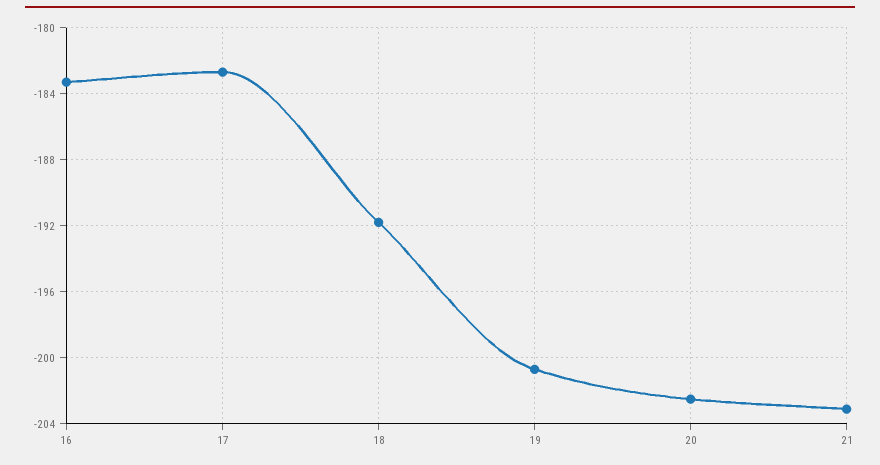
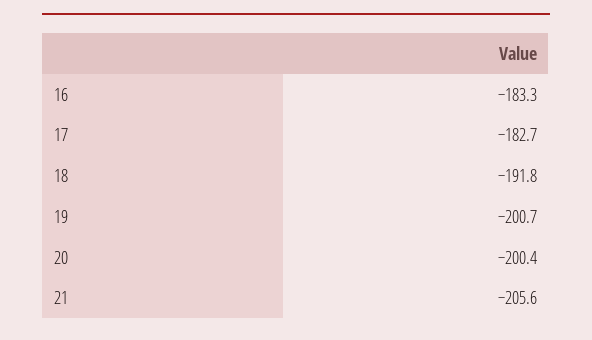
20: -202.5 -> -200.4
21: -203 -> -205.6

